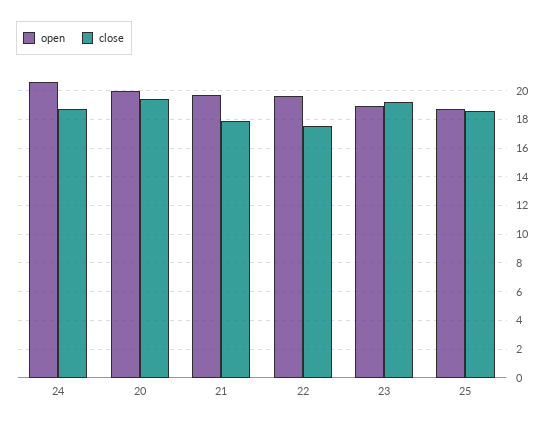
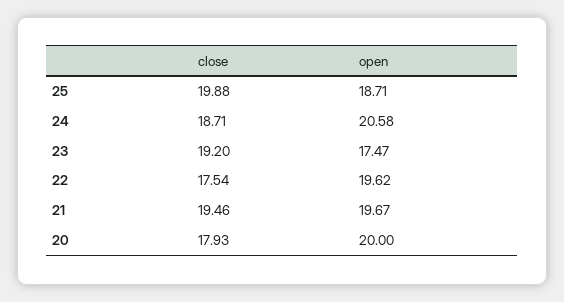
close, 20: 19.5 -> 17.93
close, 21: 18 -> 19.46
open, 23: 19 -> 17.47
close, 25: 18.5 -> 19.88

